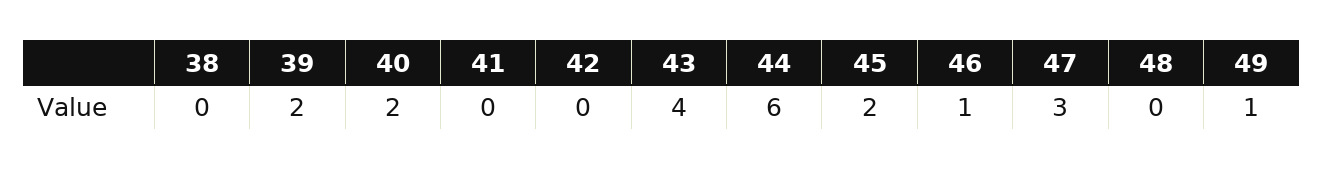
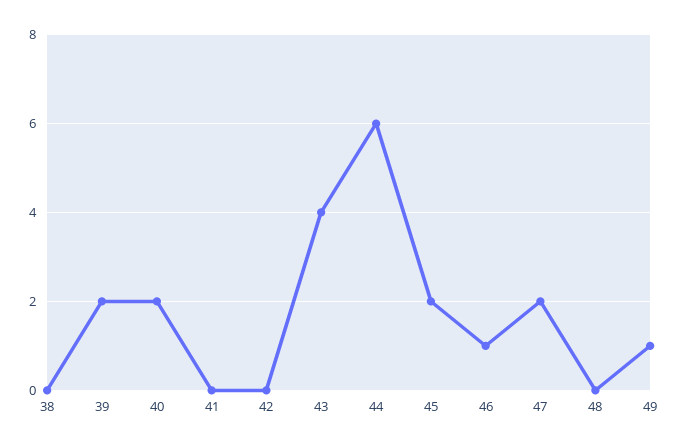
47: 3 -> 2

